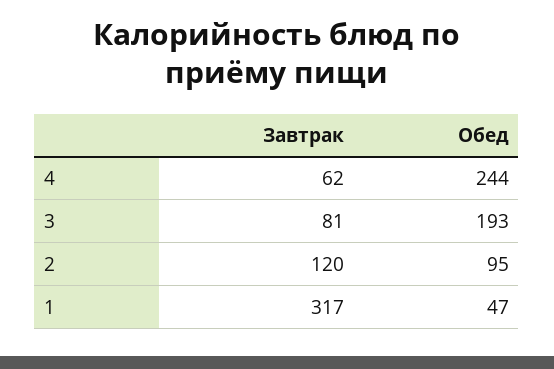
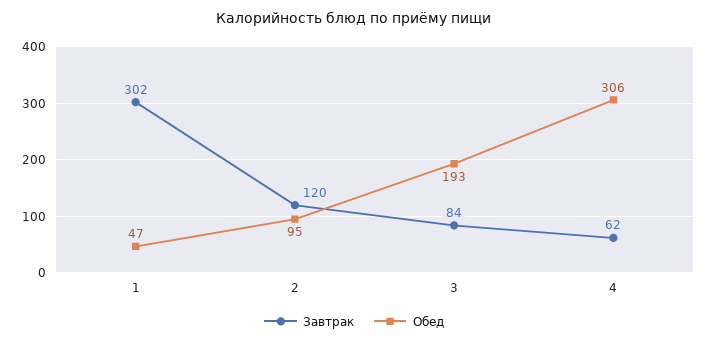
Обед, 4: 244 -> 306
Завтрак, 3: 81 -> 84
Завтрак, 1: 317 -> 302

